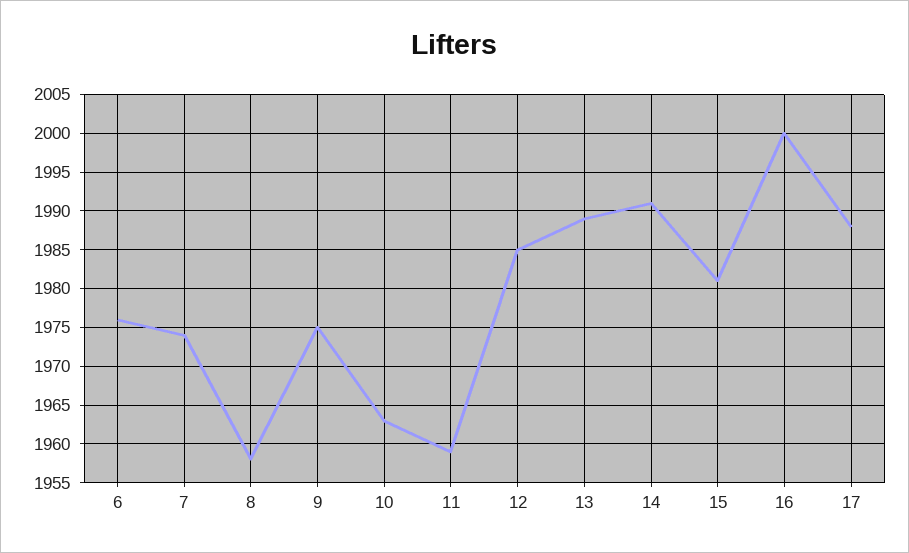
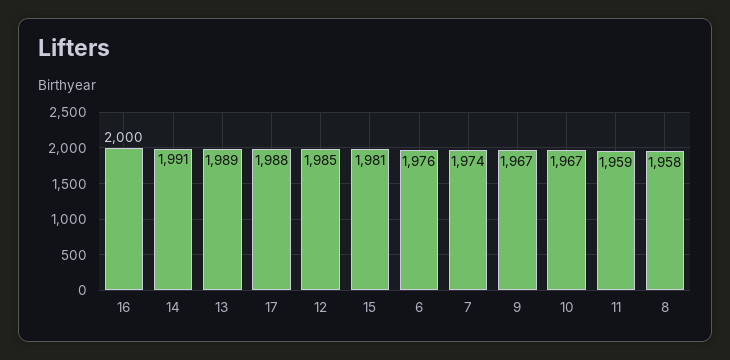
9: 1975 -> 1967
10: 1963 -> 1967

